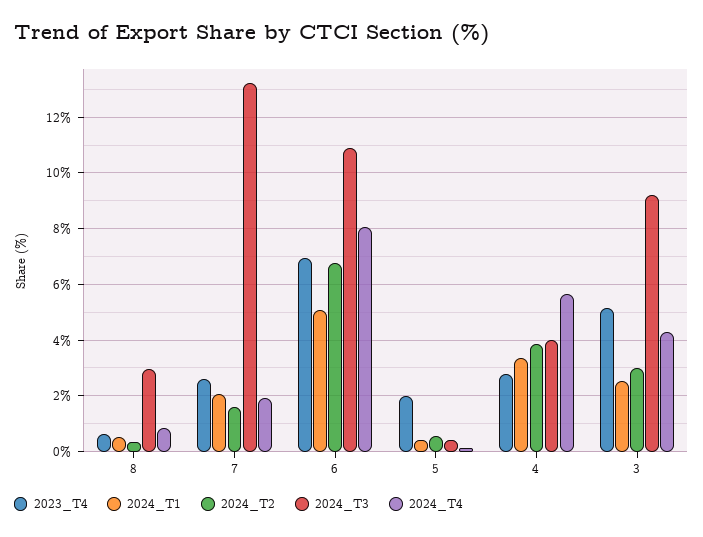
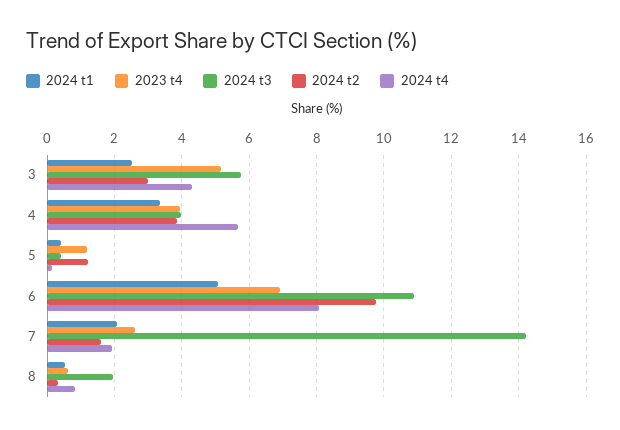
2024_T3, 8: 3 -> 2
2024_T3, 7: 13.25 -> 14.2
2024_T2, 6: 6.75 -> 9.8
2023_T4, 5: 2 -> 1.2
2024_T2, 5: 0.5 -> 1.2
2023_T4, 4: 2.75 -> 4
2024_T3, 3: 9.25 -> 5.8

